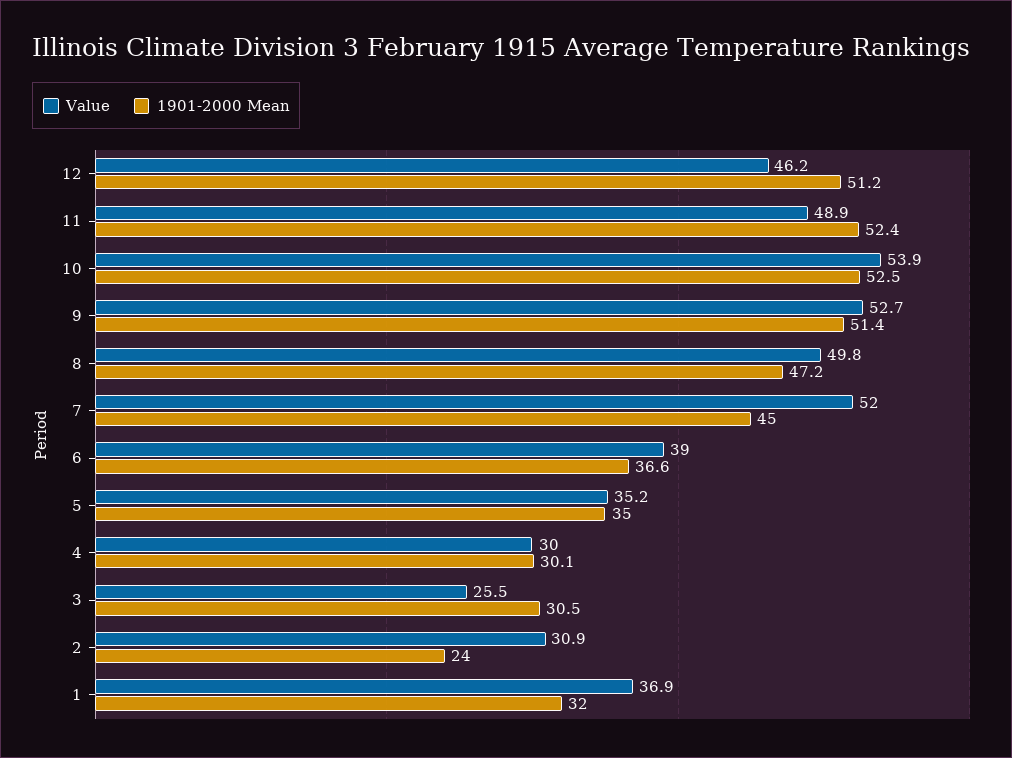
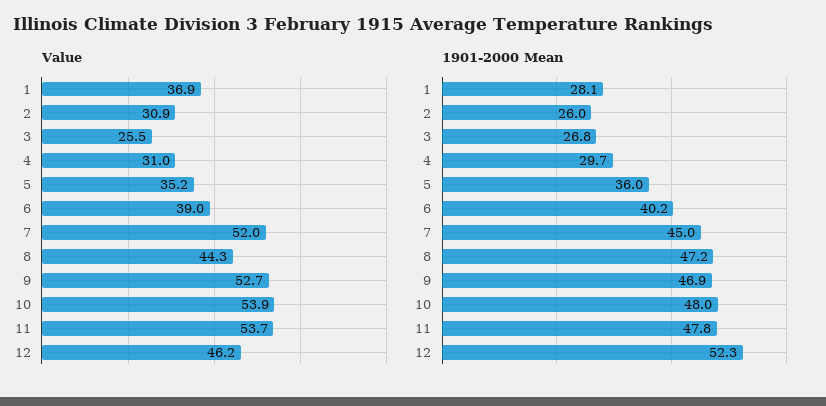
1901-2000 Mean, 12: 51.2 -> 52.3
Value, 11: 48.9 -> 53.7
1901-2000 Mean, 11: 52.4 -> 47.8
1901-2000 Mean, 10: 52.5 -> 48
1901-2000 Mean, 9: 51.4 -> 46.9
Value, 8: 49.8 -> 44.3
1901-2000 Mean, 6: 36.6 -> 40.2
1901-2000 Mean, 5: 35 -> 36
Value, 4: 30 -> 31
1901-2000 Mean, 4: 30.1 -> 29.7
1901-2000 Mean, 3: 30.5 -> 26.8
1901-2000 Mean, 2: 24 -> 26
1901-2000 Mean, 1: 32 -> 28.1

